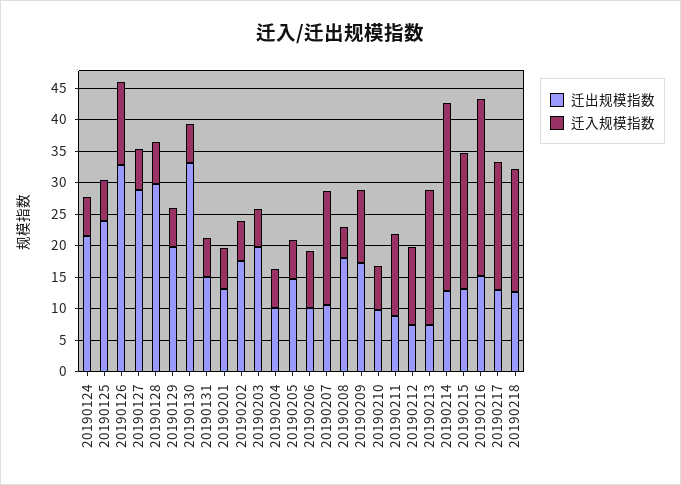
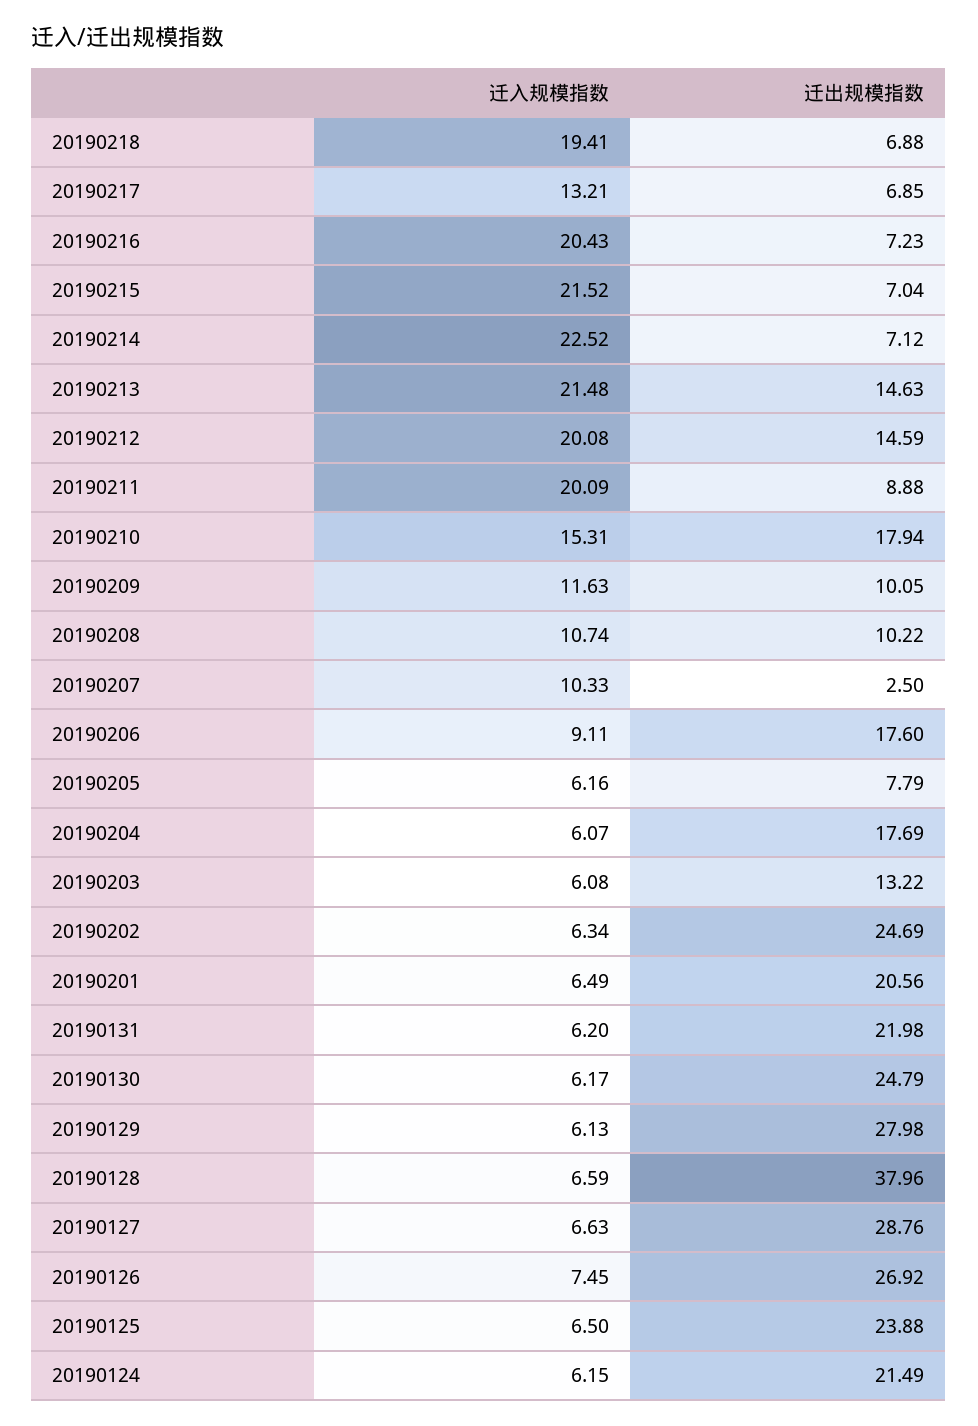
迁出规模指数, 20190126: 32.5 -> 26.92
迁入规模指数, 20190126: 12.5 -> 7.45
迁出规模指数, 20190128: 30 -> 37.96
迁出规模指数, 20190129: 20 -> 27.98
迁出规模指数, 20190130: 32.5 -> 24.79
迁出规模指数, 20190131: 15 -> 21.98
迁出规模指数, 20190201: 12.5 -> 20.56
迁出规模指数, 20190202: 17.5 -> 24.69
迁出规模指数, 20190203: 20 -> 13.22
迁出规模指数, 20190204: 10 -> 17.69
迁出规模指数, 20190205: 15 -> 7.79
迁出规模指数, 20190206: 10 -> 17.6
迁出规模指数, 20190207: 10 -> 2.5
迁入规模指数, 20190207: 17.5 -> 10.33
迁出规模指数, 20190208: 17.5 -> 10.22
迁入规模指数, 20190208: 5 -> 10.74
迁出规模指数, 20190209: 17.5 -> 10.05
迁出规模指数, 20190210: 10 -> 17.94
迁入规模指数, 20190210: 7.5 -> 15.31
迁入规模指数, 20190211: 12.5 -> 20.09
迁出规模指数, 20190212: 7.5 -> 14.59
迁入规模指数, 20190212: 12.5 -> 20.08
迁出规模指数, 20190213: 7.5 -> 14.63
迁出规模指数, 20190214: 12.5 -> 7.12
迁入规模指数, 20190214: 30 -> 22.52
迁出规模指数, 20190215: 12.5 -> 7.04
迁出规模指数, 20190216: 15 -> 7.23
迁入规模指数, 20190216: 27.5 -> 20.43
迁出规模指数, 20190217: 12.5 -> 6.85
迁入规模指数, 20190217: 20 -> 13.21
迁出规模指数, 20190218: 12.5 -> 6.88

